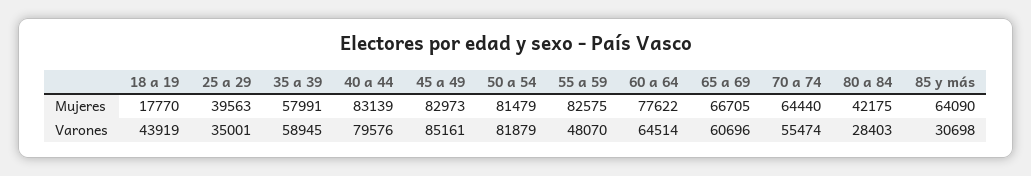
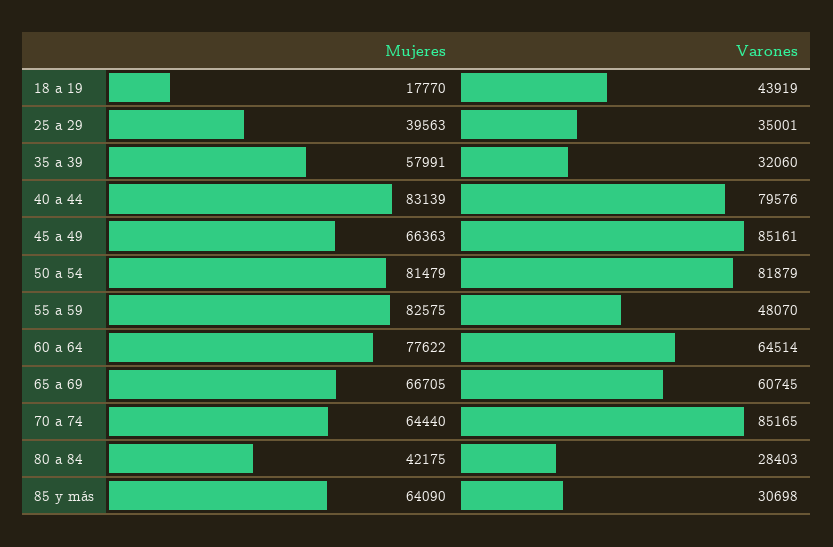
45 a 49, Mujeres: 82973 -> 66363
35 a 39, Varones: 58945 -> 32060
65 a 69, Varones: 60696 -> 60745
70 a 74, Varones: 55474 -> 85165

